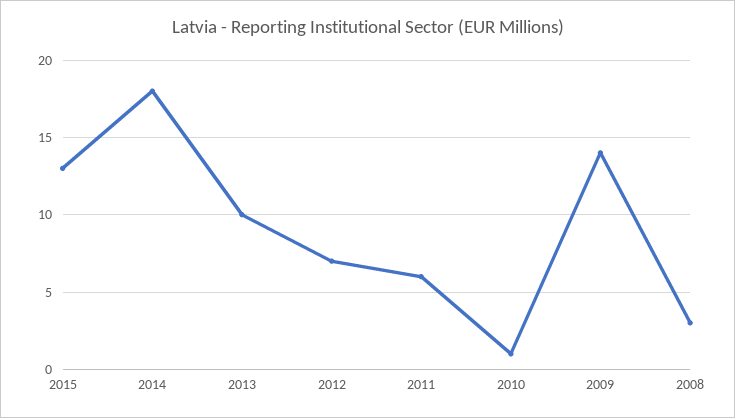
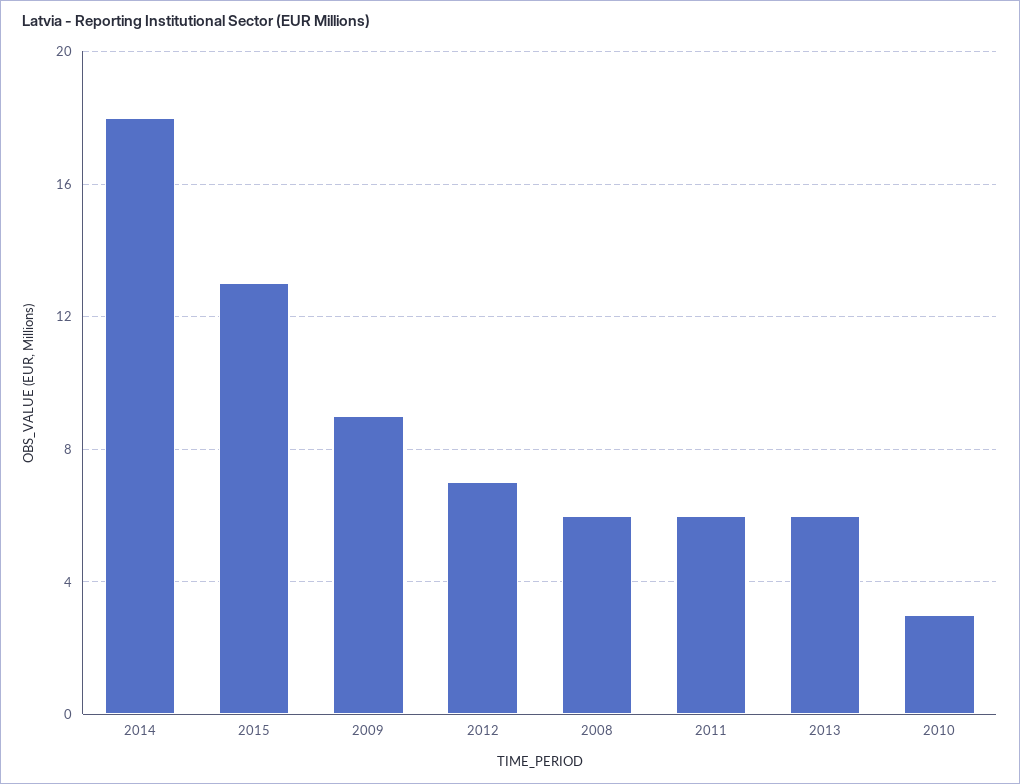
2013: 10 -> 6
2010: 1 -> 3
2009: 14 -> 9
2008: 3 -> 6

